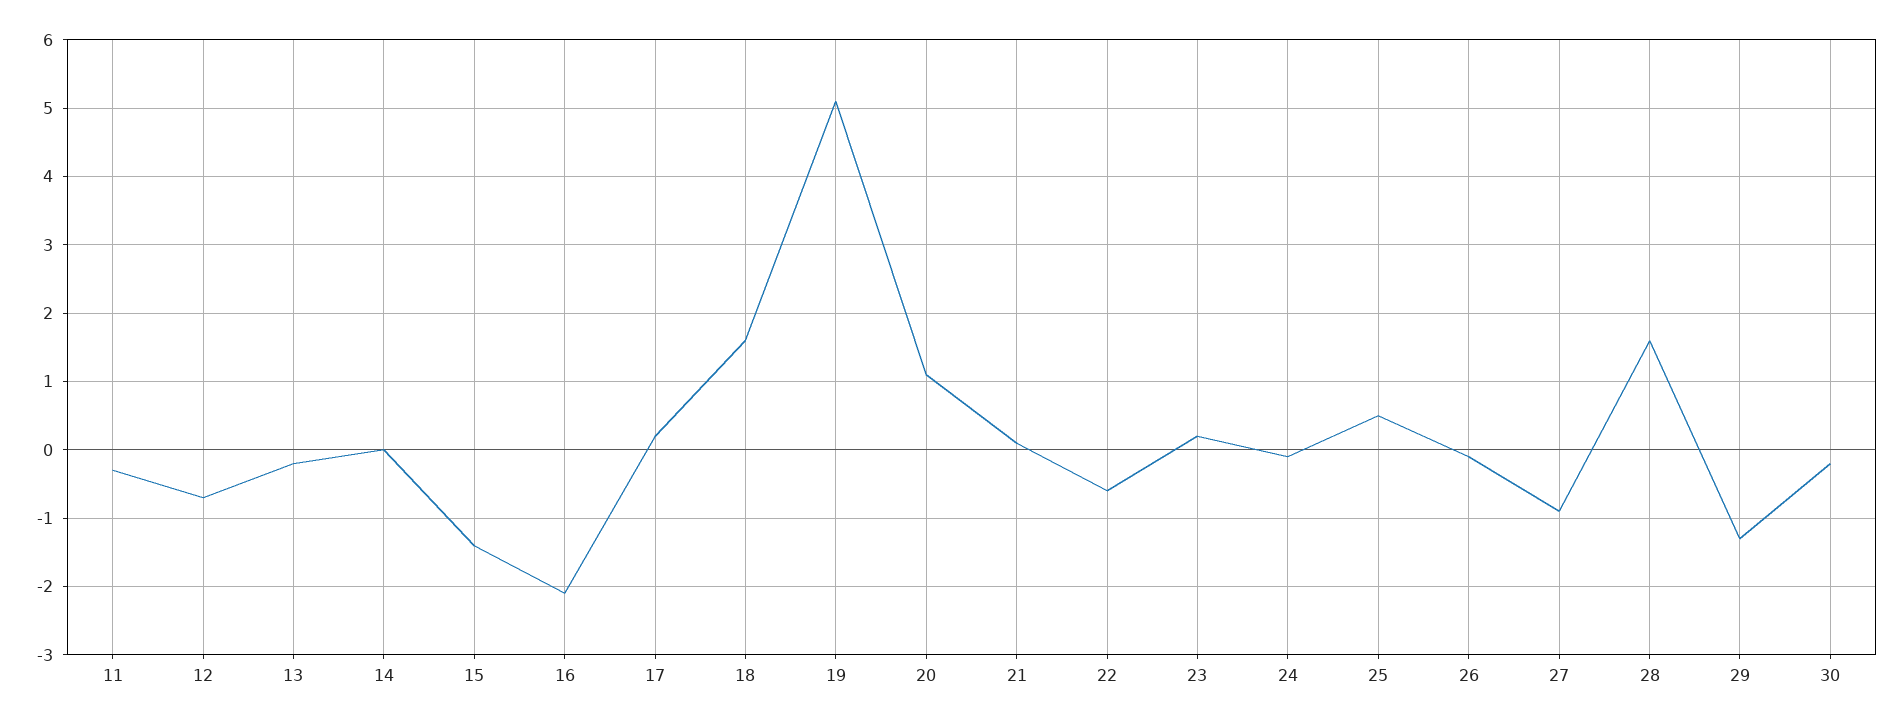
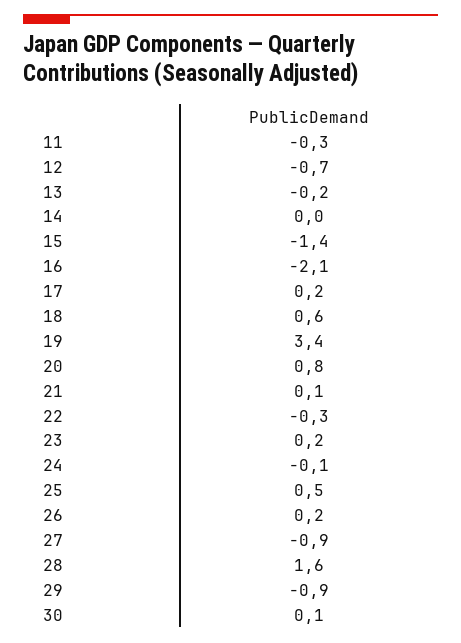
18: 1.6 -> 0.6
19: 5.1 -> 3.4
20: 1.1 -> 0.8
22: -0.6 -> -0.3
26: -0.1 -> 0.2
29: -1.3 -> -0.9
30: -0.2 -> 0.1

